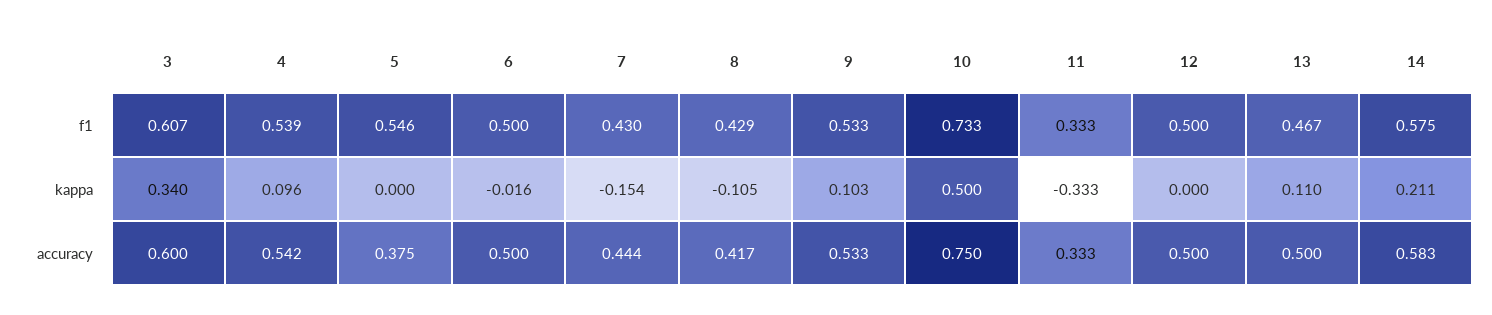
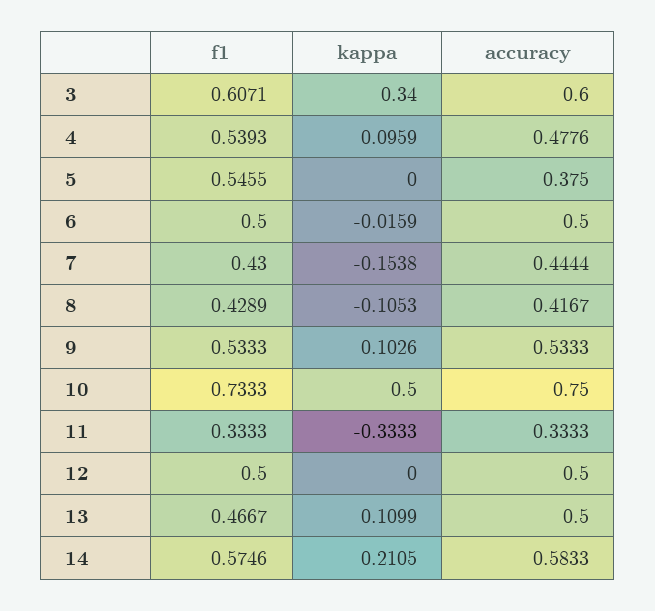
4, accuracy: 0.542 -> 0.4776

